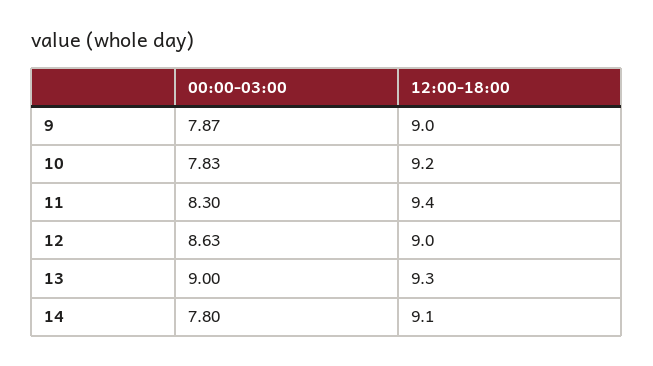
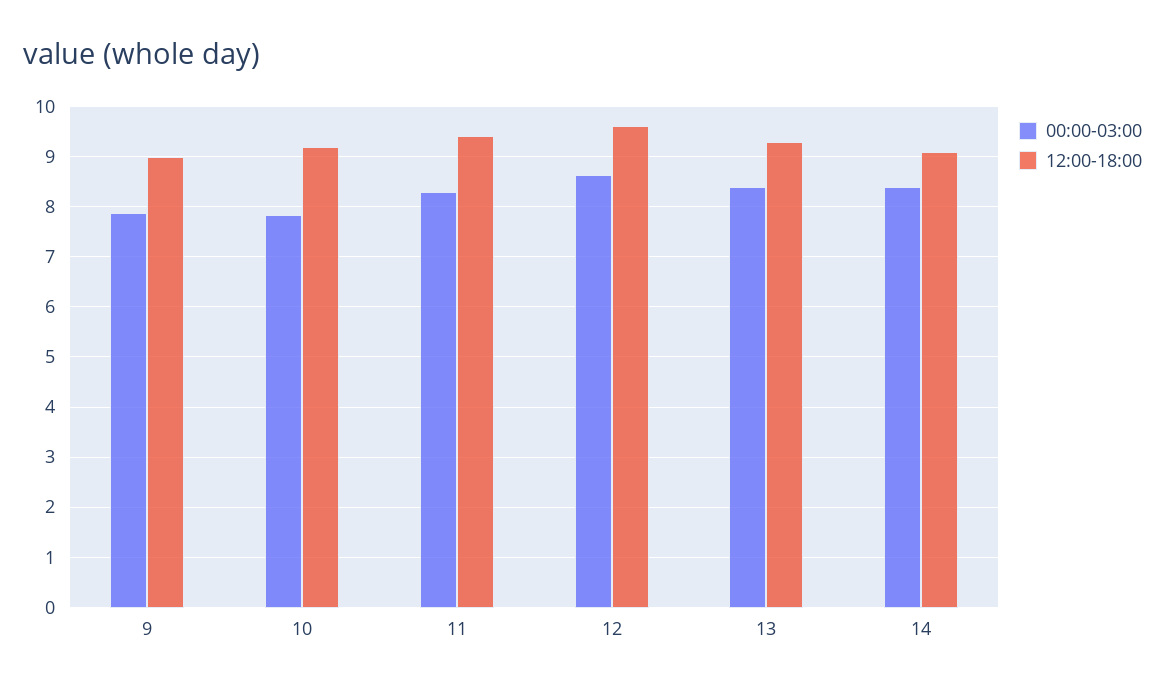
12:00-18:00, 12: 9 -> 9.6
00:00-03:00, 13: 9 -> 8.4
00:00-03:00, 14: 7.8 -> 8.4

